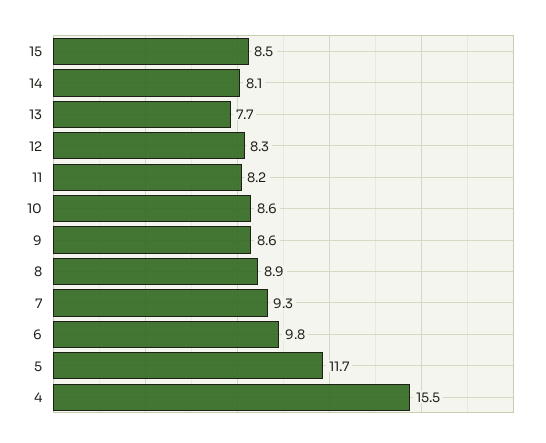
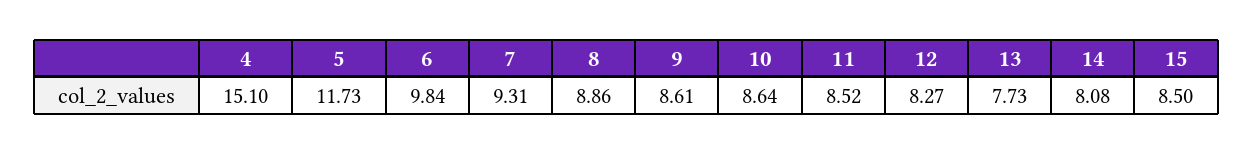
11: 8.2 -> 8.52
4: 15.5 -> 15.1

